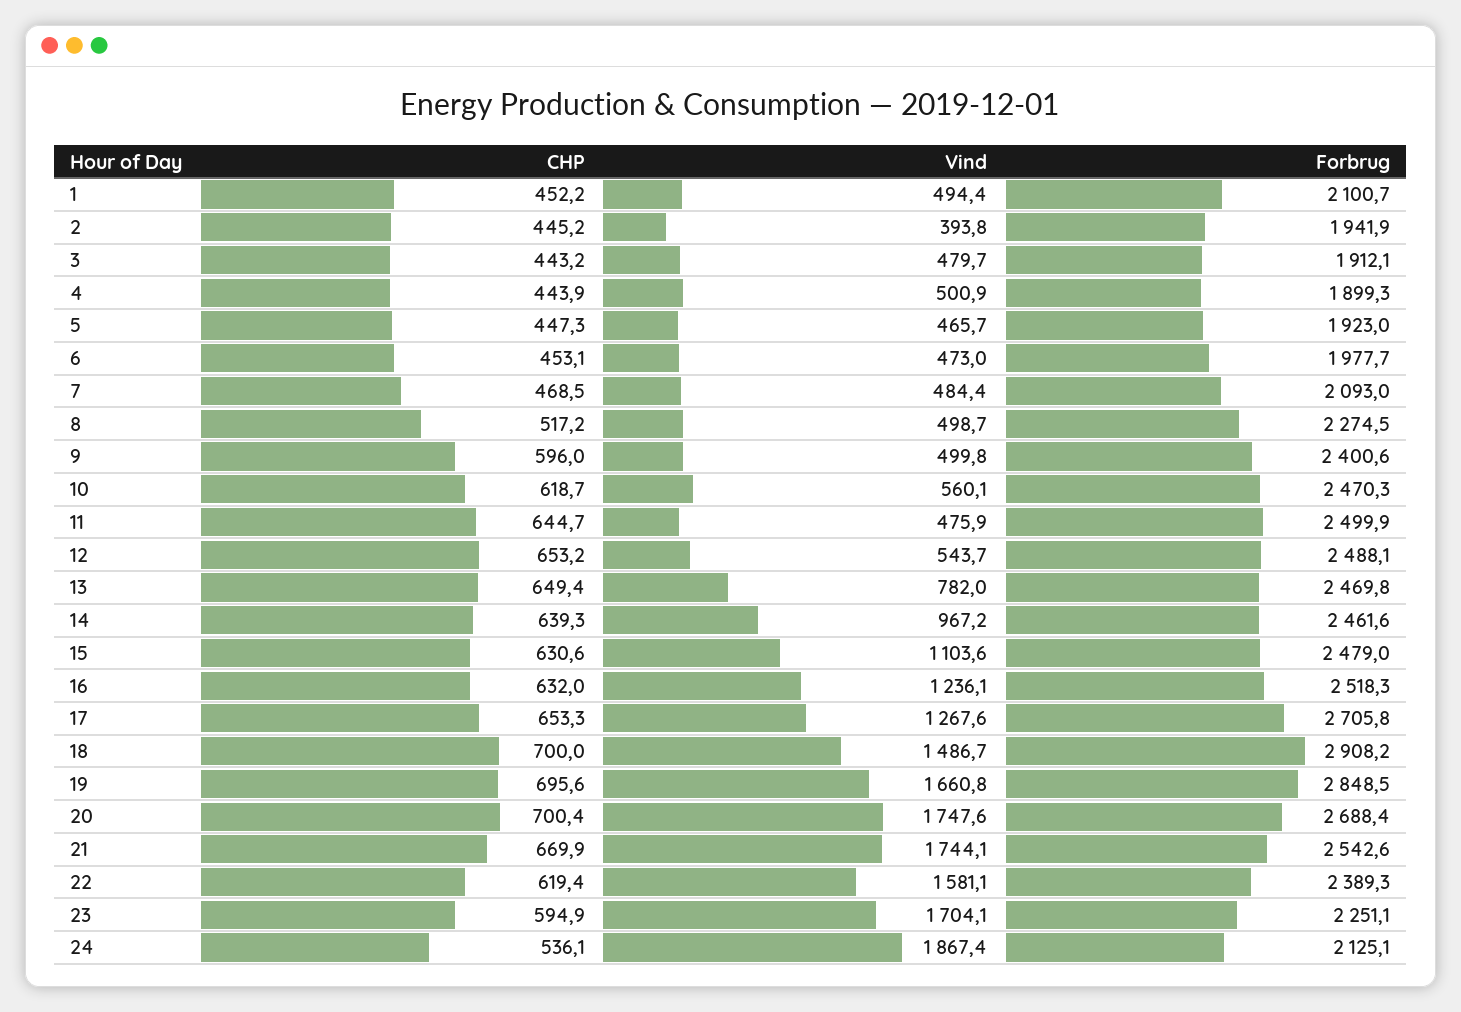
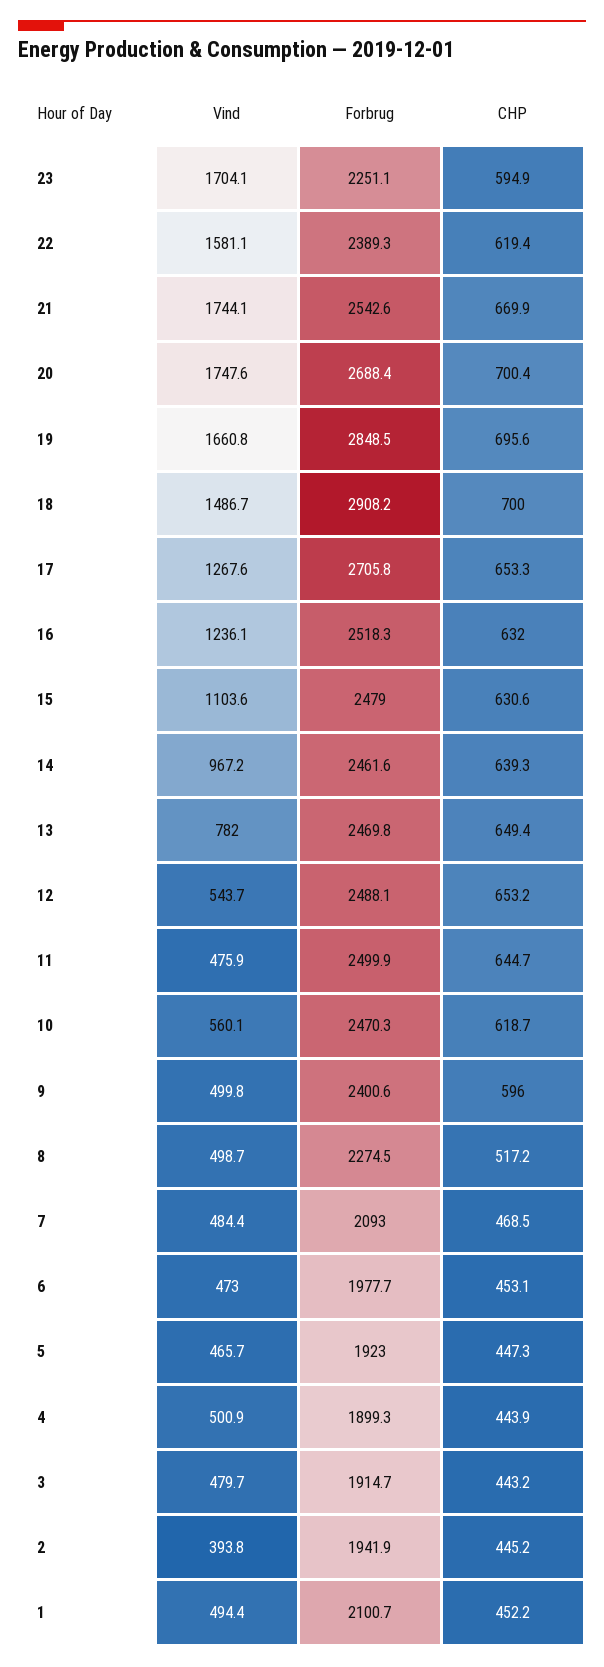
Forbrug, 3: 1912.1 -> 1914.7
CHP, 24: 536.1 -> none
Vind, 24: 1867.4 -> none
Forbrug, 24: 2125.1 -> none

